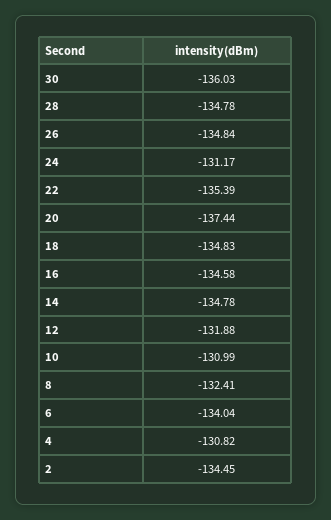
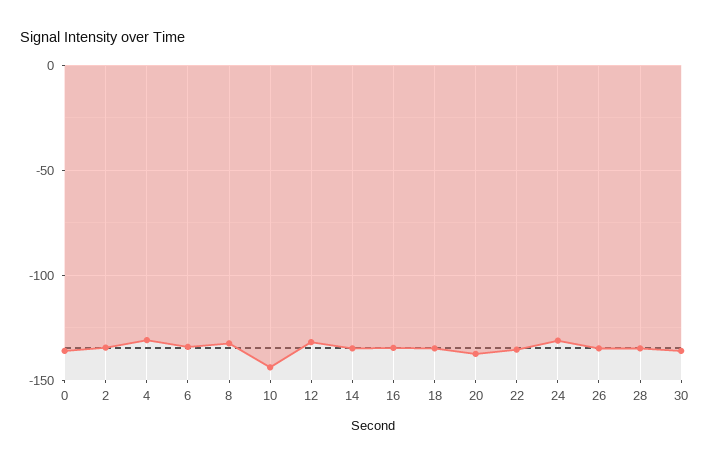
10: -130.99 -> -145
0: none -> -135

